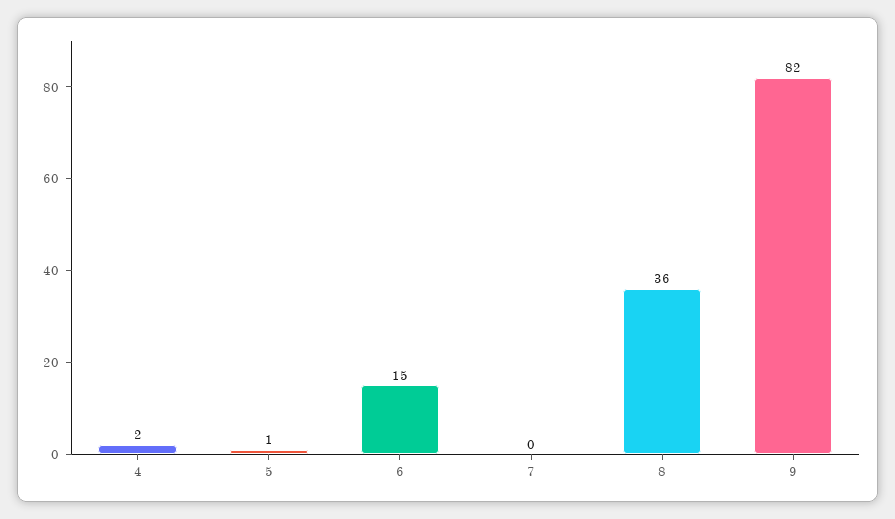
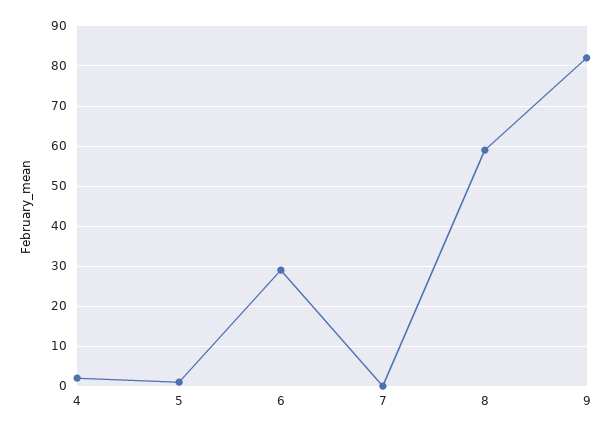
6: 15 -> 30
8: 36 -> 60

